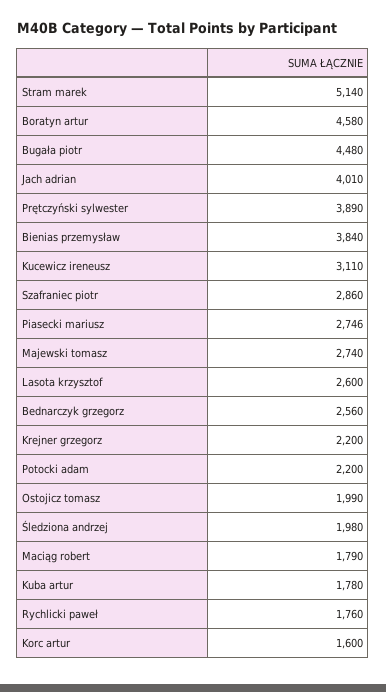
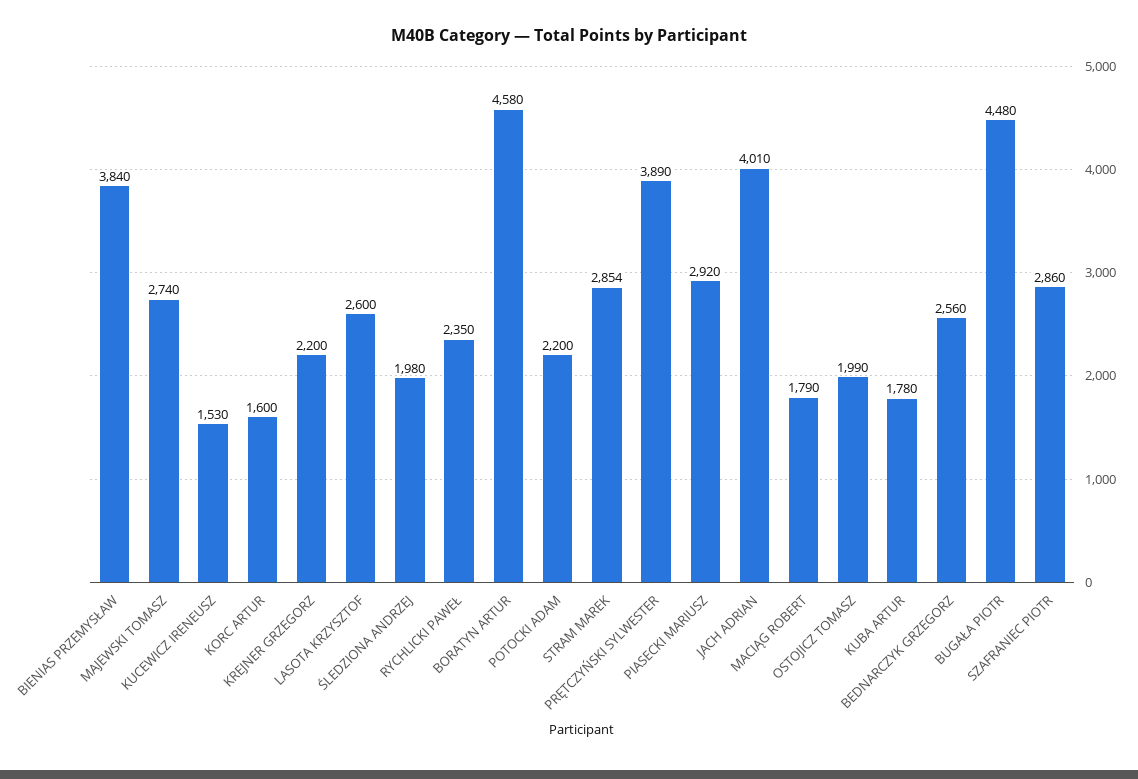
Stram marek: 5140 -> 2854
Kucewicz ireneusz: 3110 -> 1530
Piasecki mariusz: 2746 -> 2920
Rychlicki paweł: 1760 -> 2350

